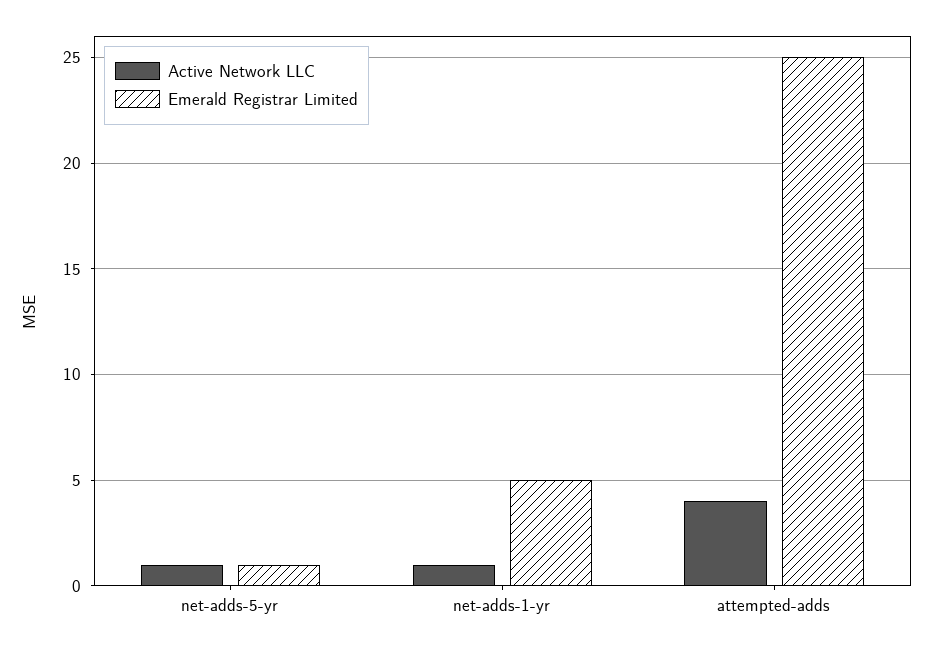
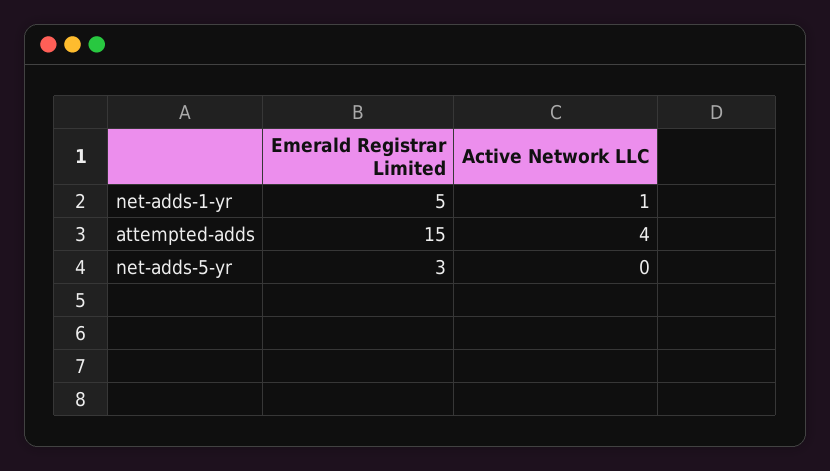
Active Network LLC, net-adds-5-yr: 1 -> 0
Emerald Registrar Limited, net-adds-5-yr: 1 -> 3
Emerald Registrar Limited, attempted-adds: 25 -> 15

